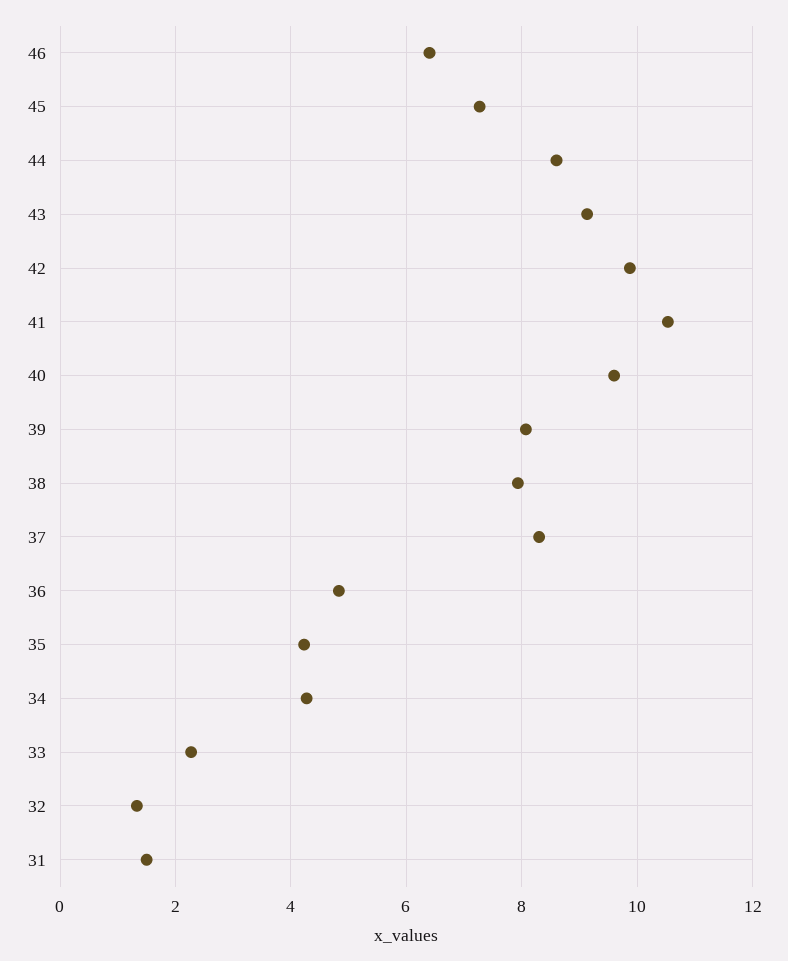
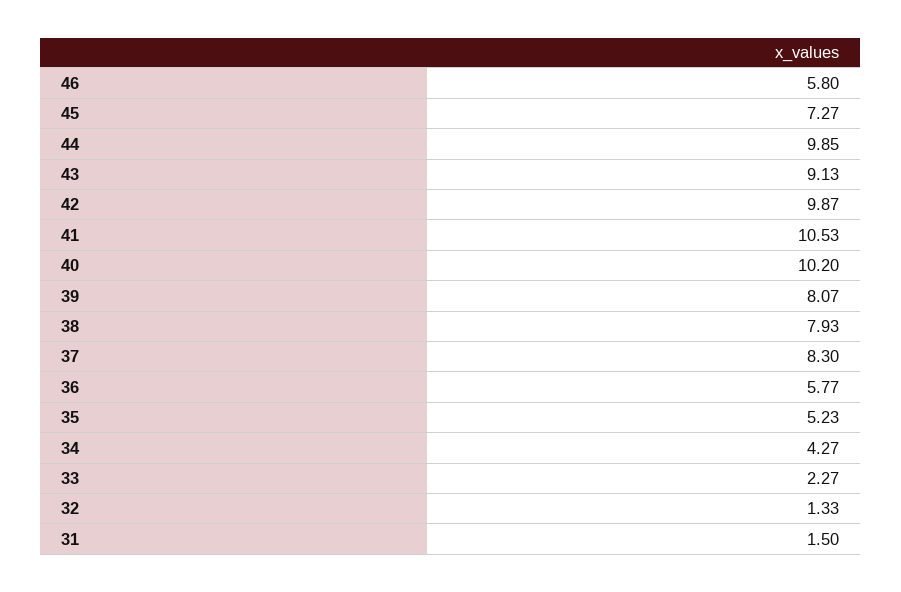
46: 6.4 -> 5.8
44: 8.6 -> 9.85
40: 9.6 -> 10.2
36: 4.8 -> 5.77
35: 4.2 -> 5.23

